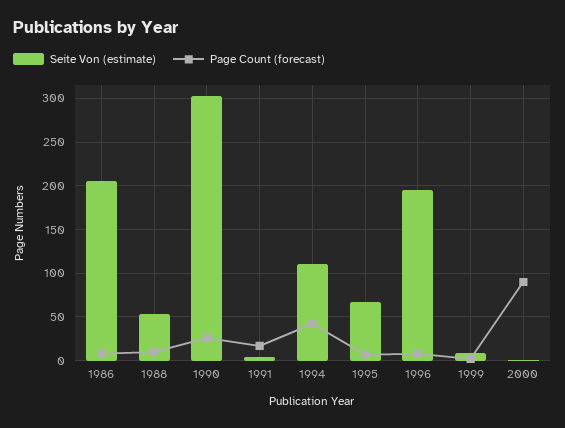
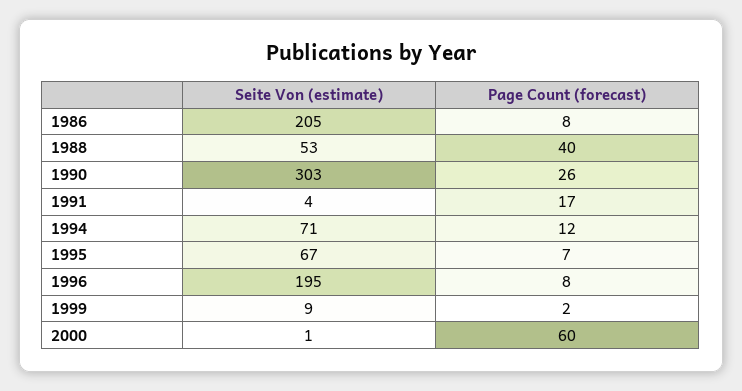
Page Count (forecast), 1988: 10 -> 40
Seite Von (estimate), 1994: 110 -> 71
Page Count (forecast), 1994: 40 -> 12
Page Count (forecast), 2000: 90 -> 60

